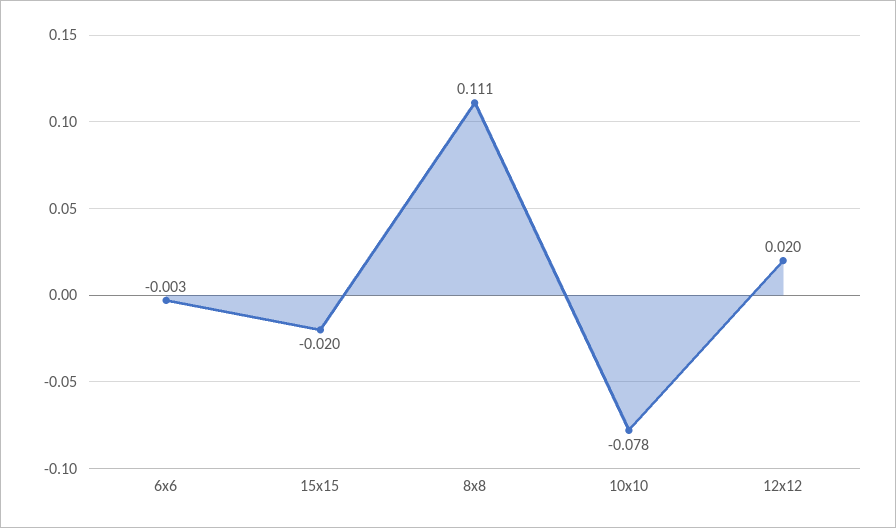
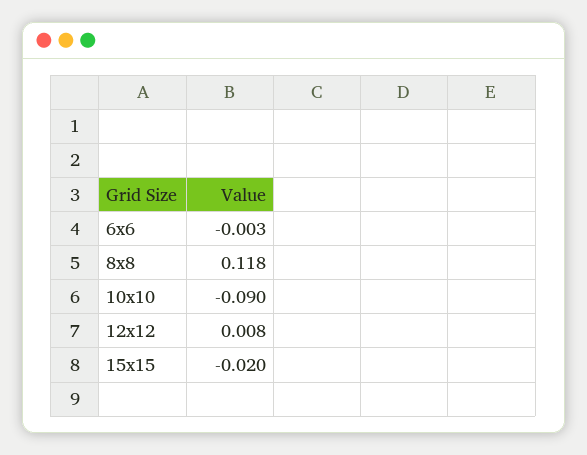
8x8: 0.111 -> 0.118
10x10: -0.078 -> -0.09
12x12: 0.02 -> 0.008

